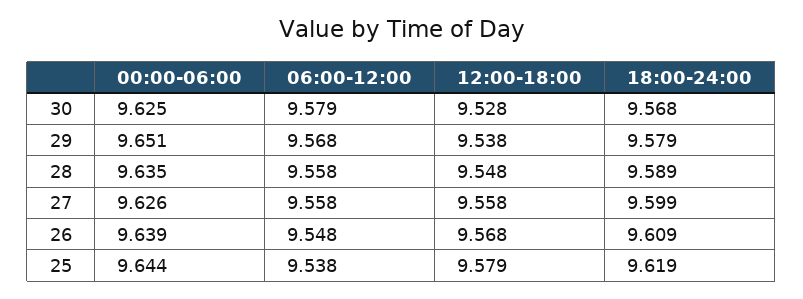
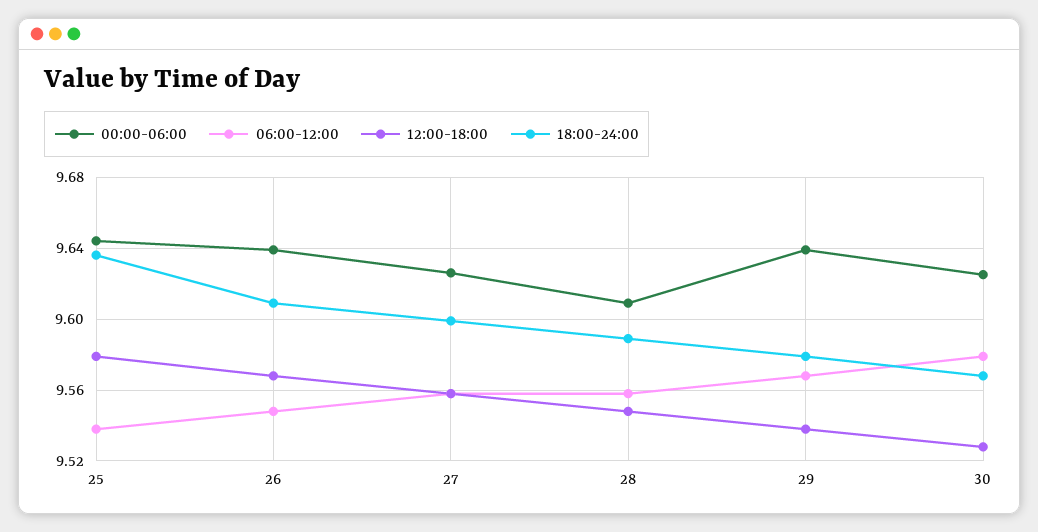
00:00-06:00, 29: 9.651 -> 9.64
00:00-06:00, 28: 9.635 -> 9.61
18:00-24:00, 25: 9.619 -> 9.635

